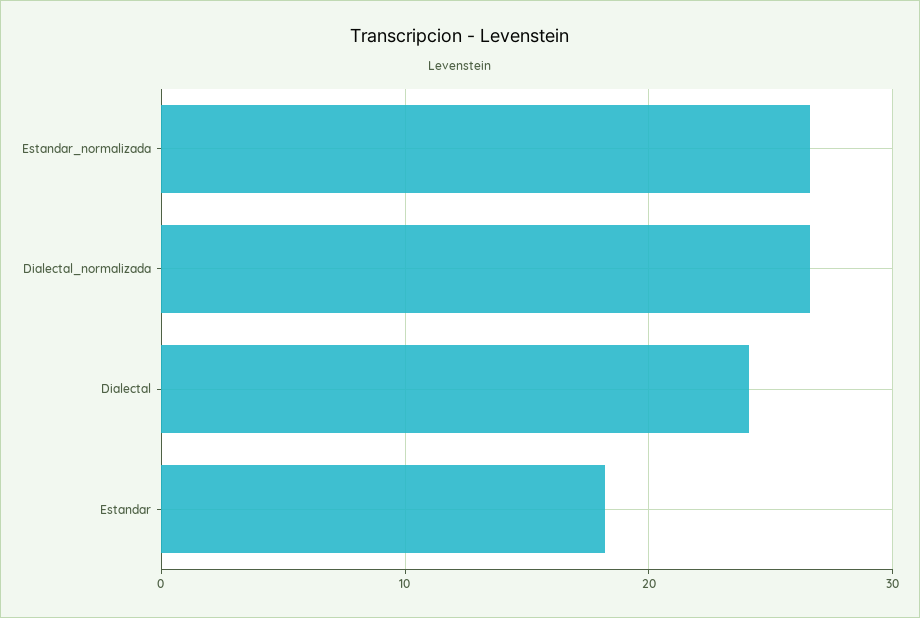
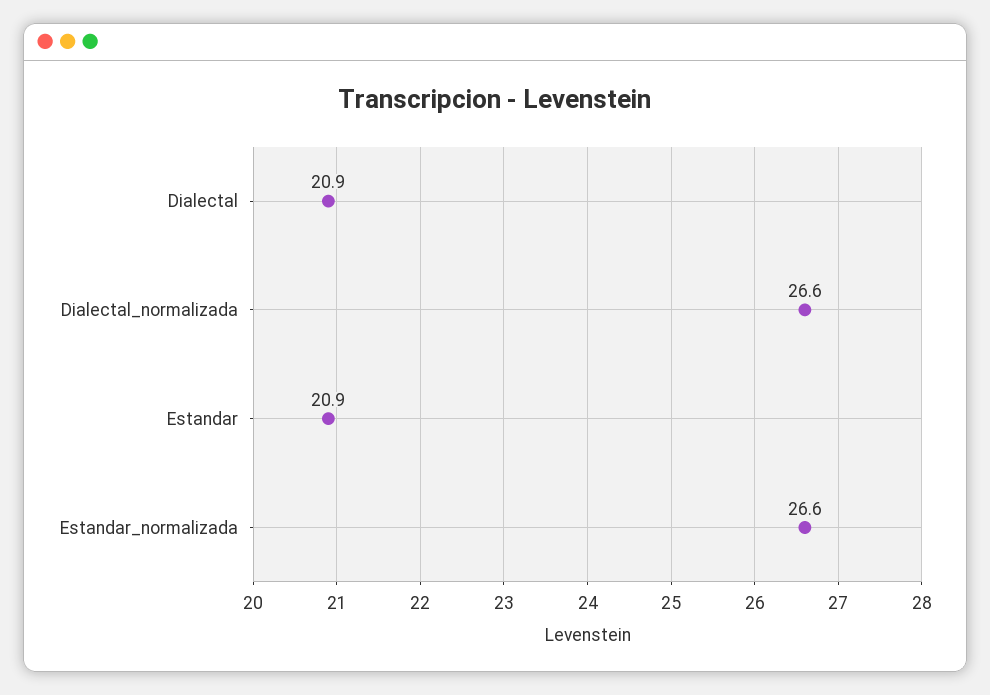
Dialectal: 24 -> 20.9
Estandar: 18 -> 20.9

